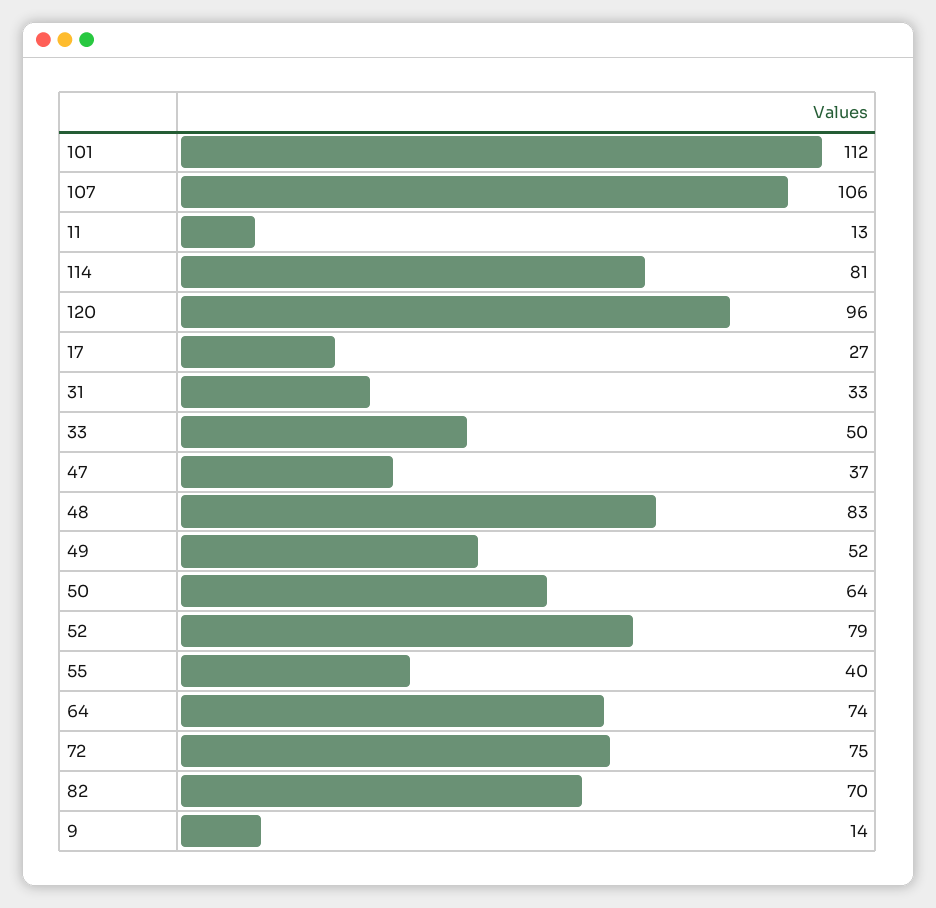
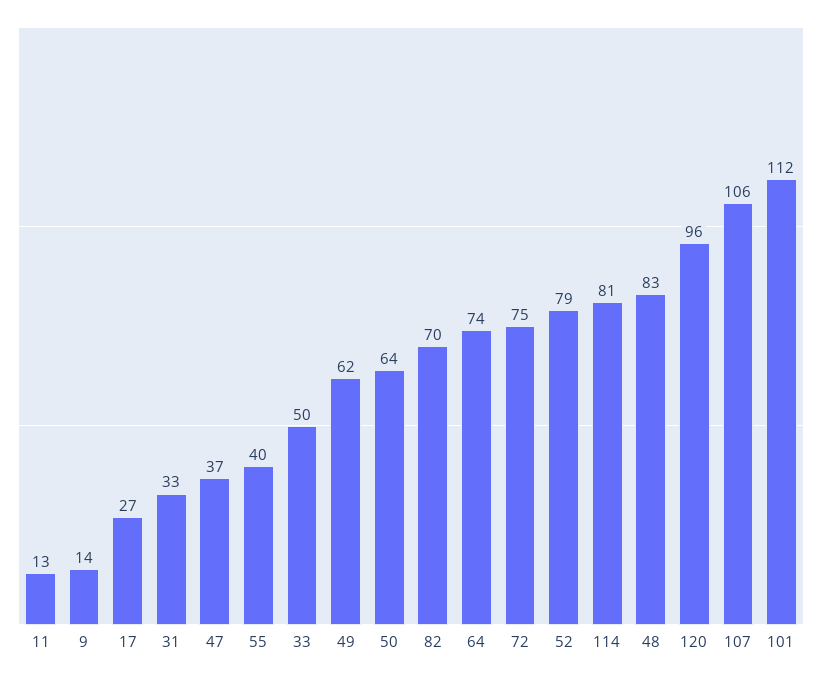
49: 52 -> 62

